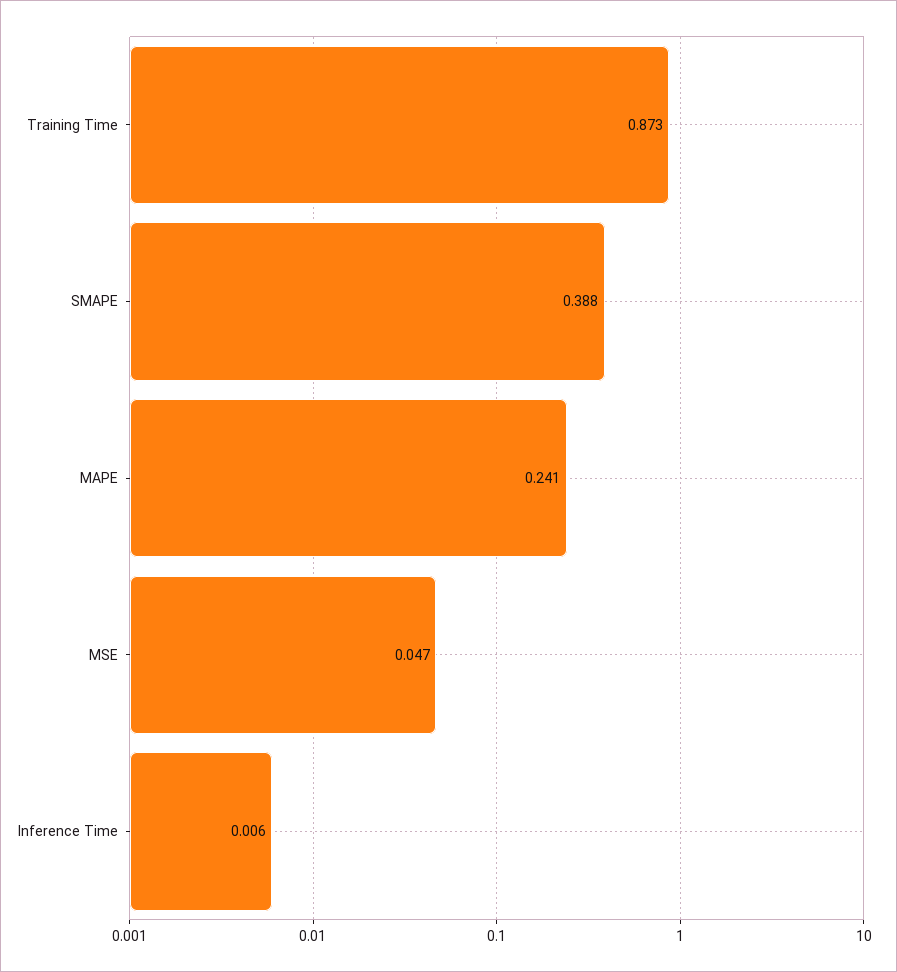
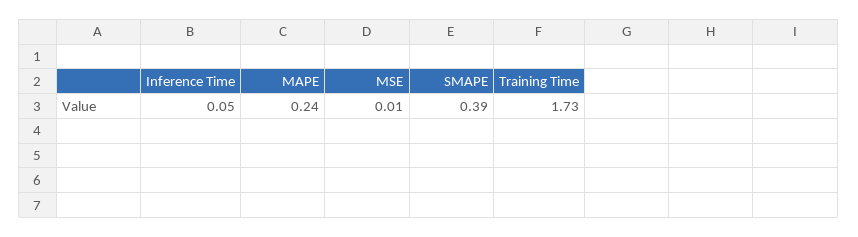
Training Time: 0.873 -> 1.73
MSE: 0.047 -> 0.01
Inference Time: 0.006 -> 0.05

